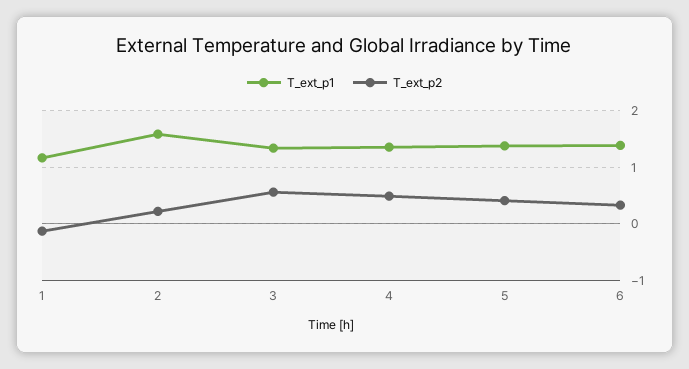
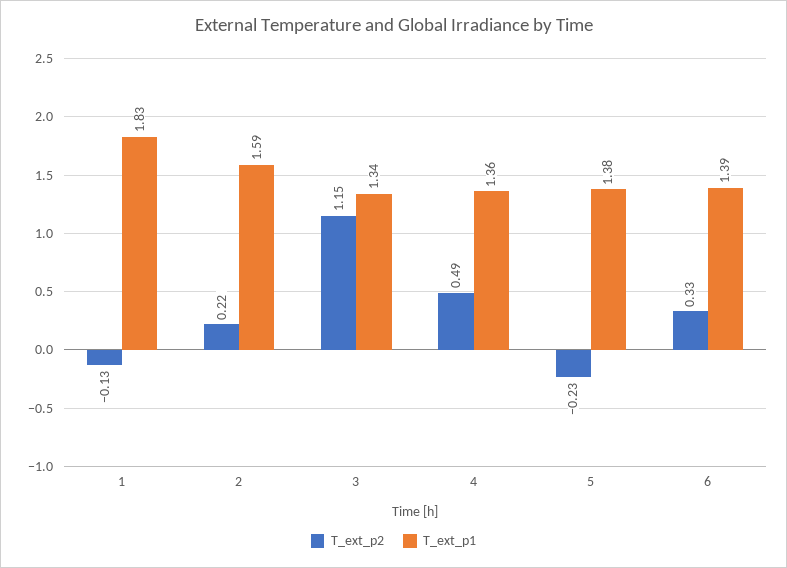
T_ext_p1, 1: 1.2 -> 1.83
T_ext_p2, 3: 0.6 -> 1.15
T_ext_p2, 5: 0.4 -> -0.23

